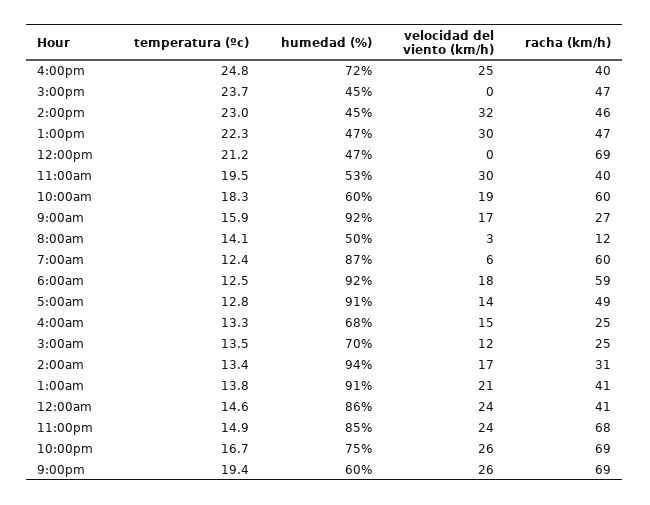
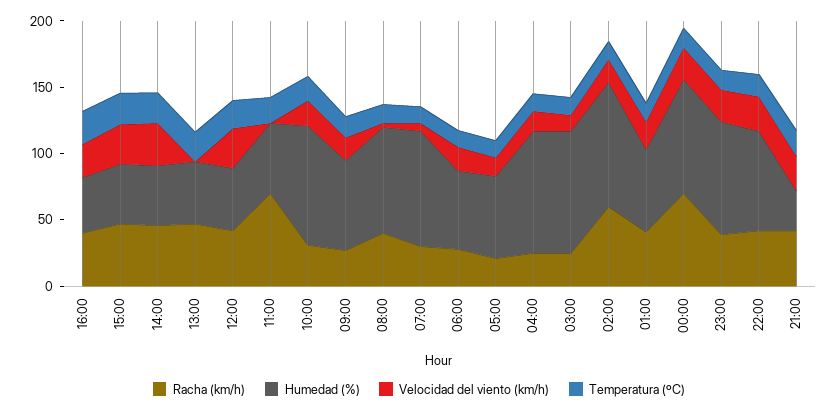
humedad (%), 4:00pm: 72 -> 40
velocidad del viento (km/h), 3:00pm: 0 -> 30
velocidad del viento (km/h), 1:00pm: 30 -> 0
velocidad del viento (km/h), 12:00pm: 0 -> 30
racha (km/h), 12:00pm: 69 -> 40
velocidad del viento (km/h), 11:00am: 30 -> 0
racha (km/h), 11:00am: 40 -> 70
humedad (%), 10:00am: 60 -> 90
racha (km/h), 10:00am: 60 -> 30
humedad (%), 9:00am: 92 -> 70
humedad (%), 8:00am: 50 -> 80
racha (km/h), 8:00am: 12 -> 40
racha (km/h), 7:00am: 60 -> 30
humedad (%), 6:00am: 92 -> 60
racha (km/h), 6:00am: 59 -> 30
humedad (%), 5:00am: 91 -> 60
racha (km/h), 5:00am: 49 -> 20
humedad (%), 4:00am: 68 -> 90
humedad (%), 3:00am: 70 -> 90
racha (km/h), 2:00am: 31 -> 60
humedad (%), 1:00am: 91 -> 60
racha (km/h), 12:00am: 41 -> 70
racha (km/h), 11:00pm: 68 -> 40
racha (km/h), 10:00pm: 69 -> 40
humedad (%), 9:00pm: 60 -> 30
racha (km/h), 9:00pm: 69 -> 40

